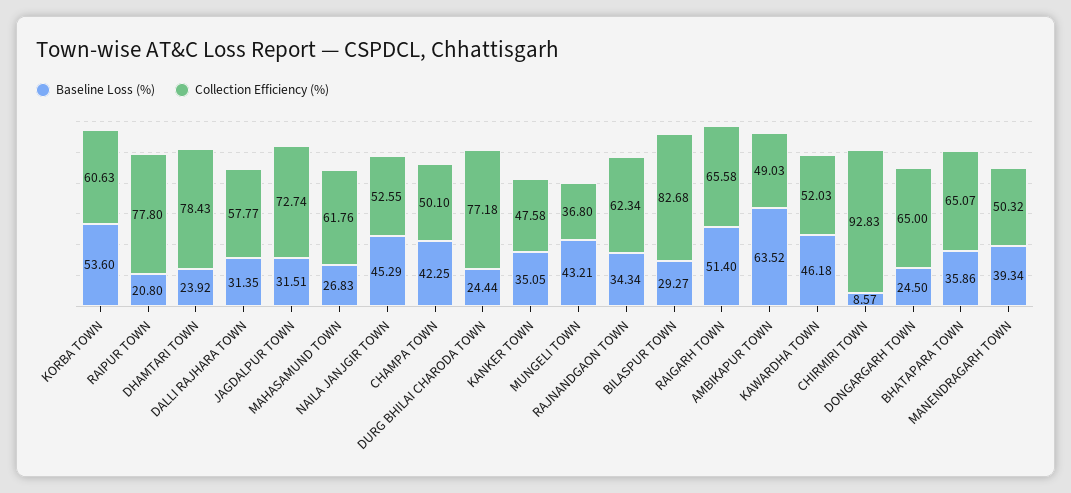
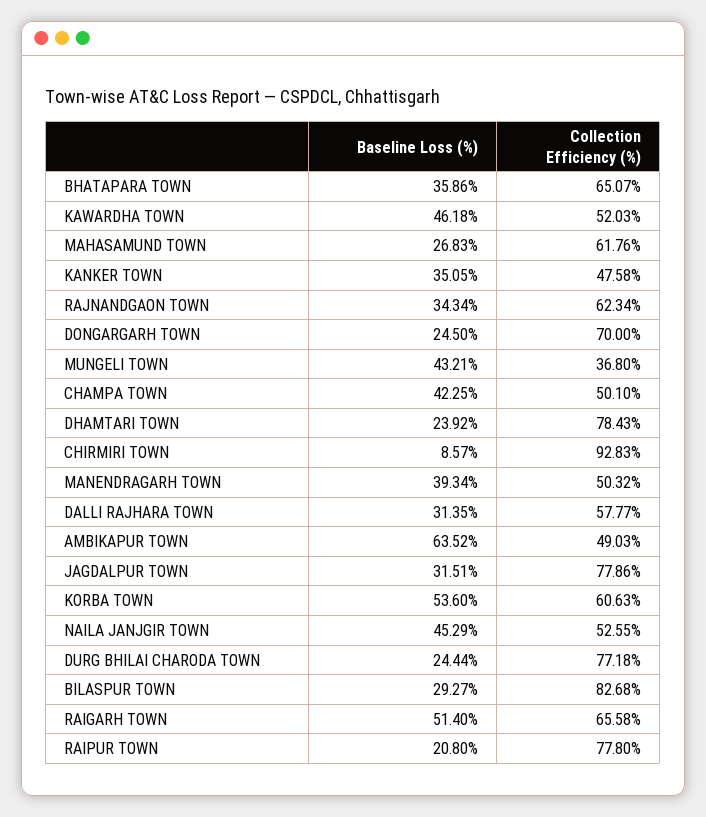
Collection Efficiency (%), JAGDALPUR TOWN: 72.74 -> 77.86
Collection Efficiency (%), DONGARGARH TOWN: 65 -> 70

